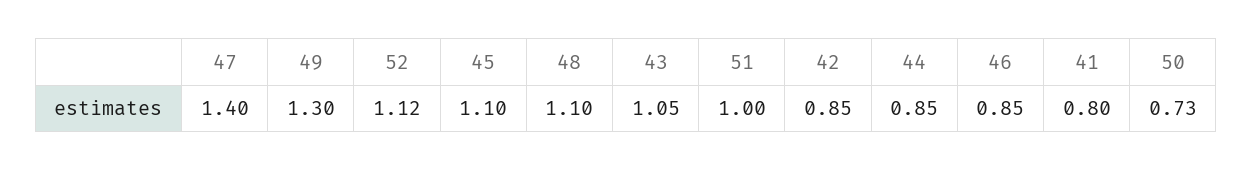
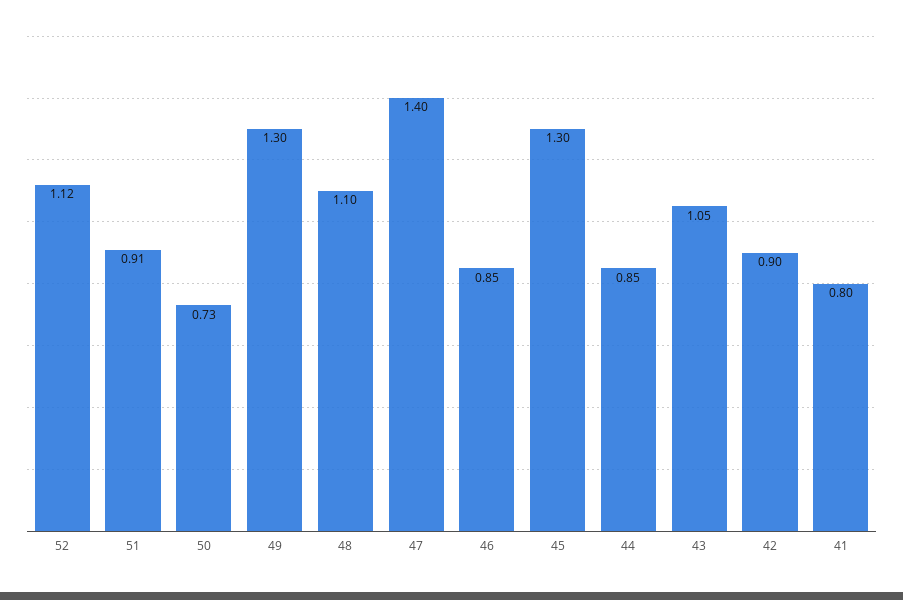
45: 1.1 -> 1.3
51: 1 -> 0.91
42: 0.85 -> 0.9

